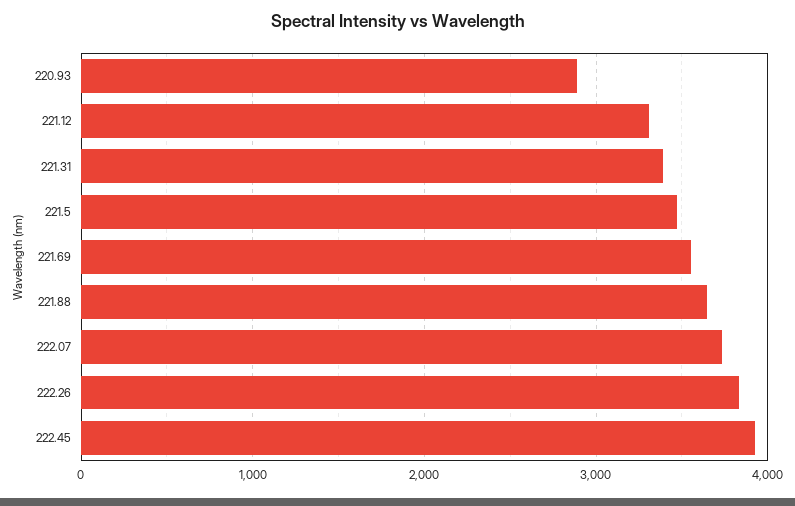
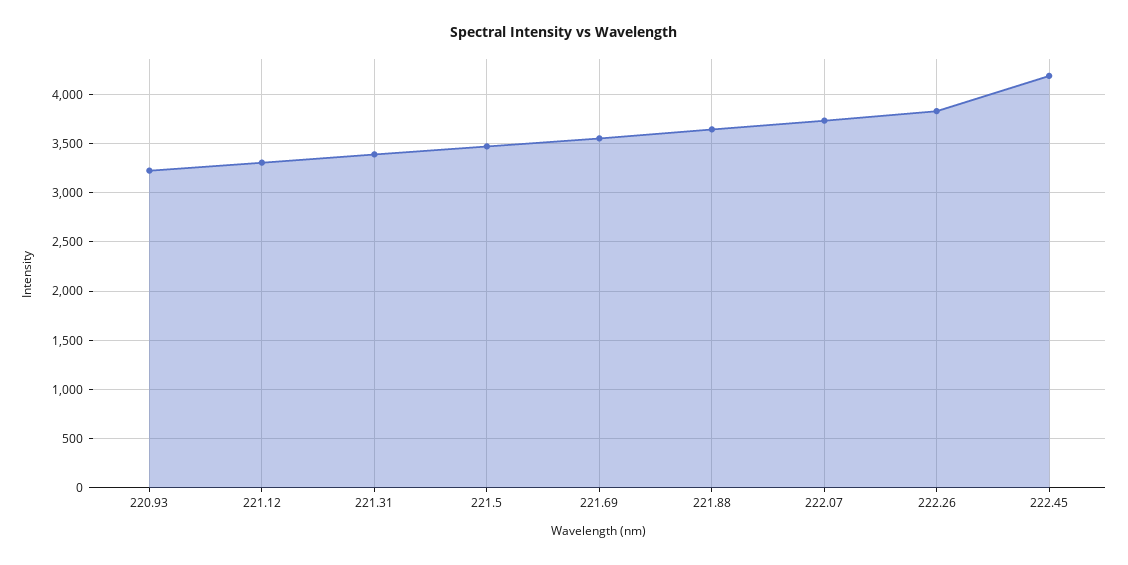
220.93: 2900 -> 3200
222.45: 3900 -> 4200

